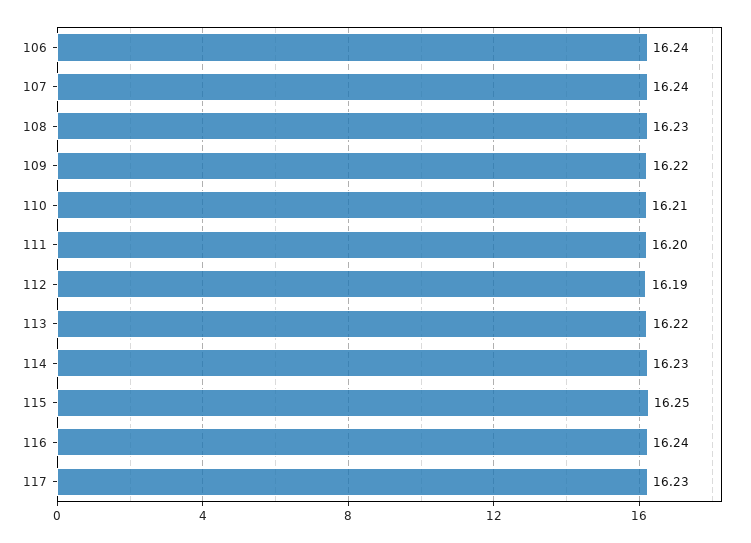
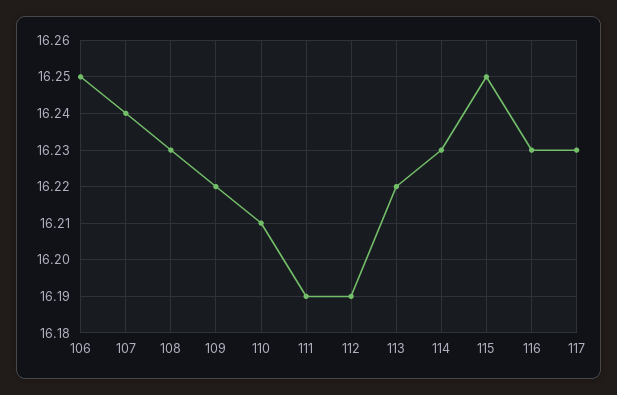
106: 16.24 -> 16.25
111: 16.2 -> 16.19
116: 16.24 -> 16.23

